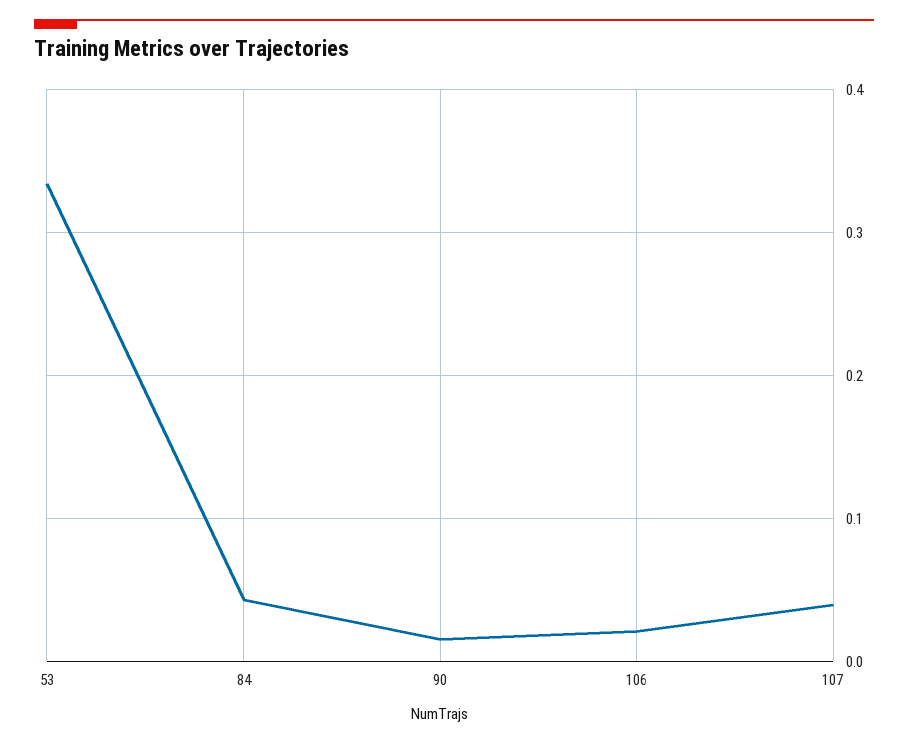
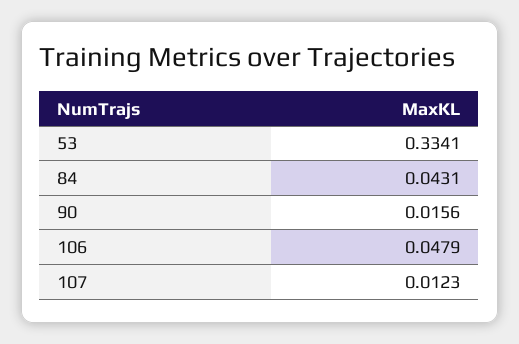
106: 0.02 -> 0.0479
107: 0.04 -> 0.0123

